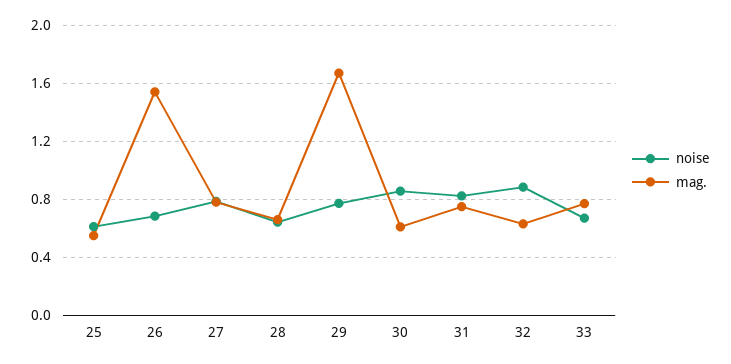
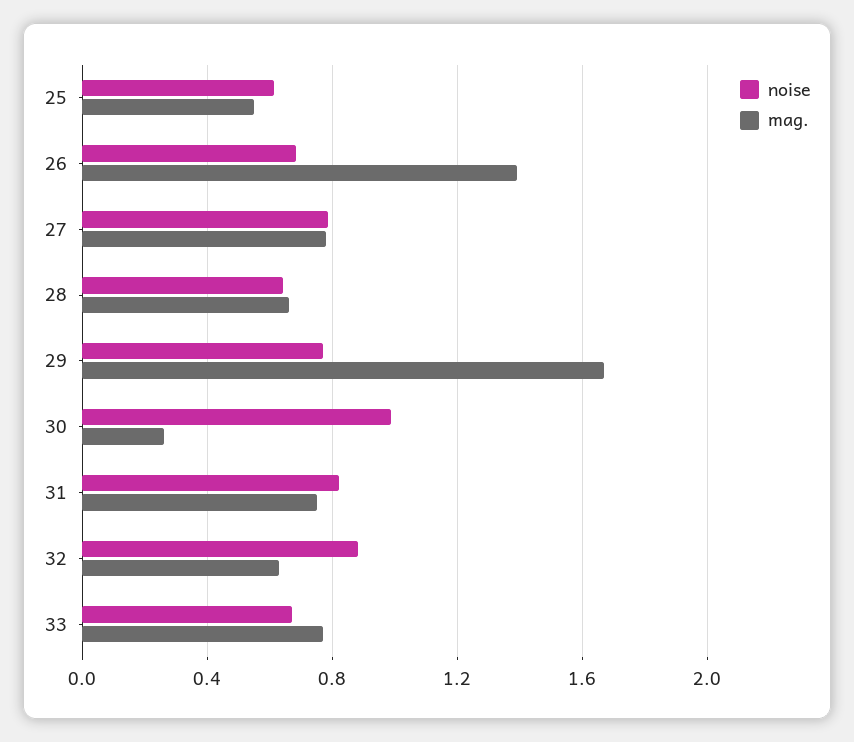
mag., 26: 1.55 -> 1.4
noise, 30: 0.85 -> 1
mag., 30: 0.6 -> 0.25

